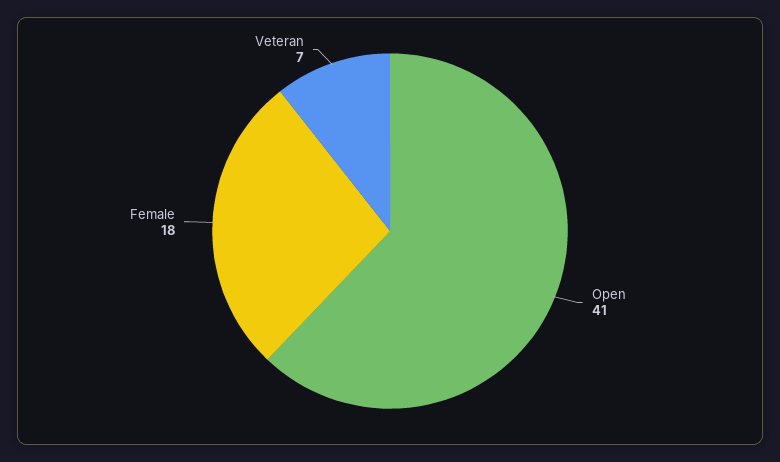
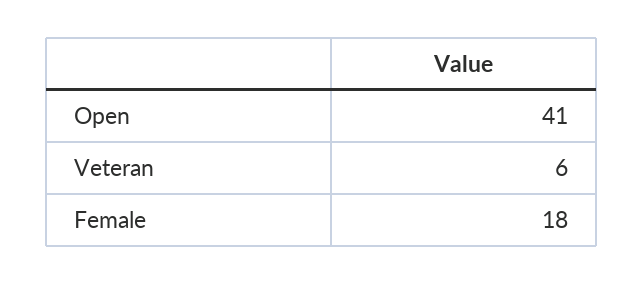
Veteran: 7 -> 6

